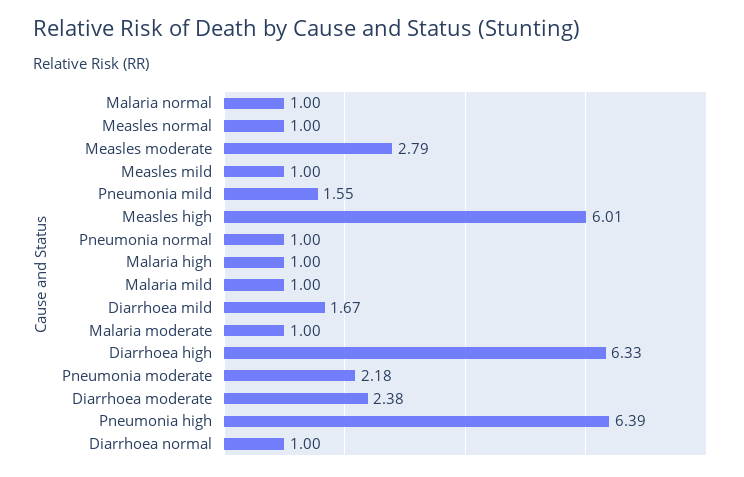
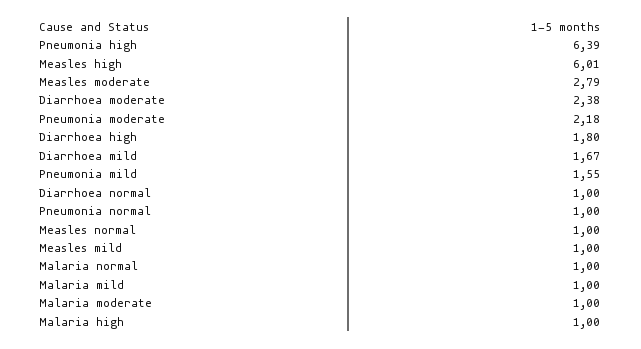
Diarrhoea high: 6.33 -> 1.8

